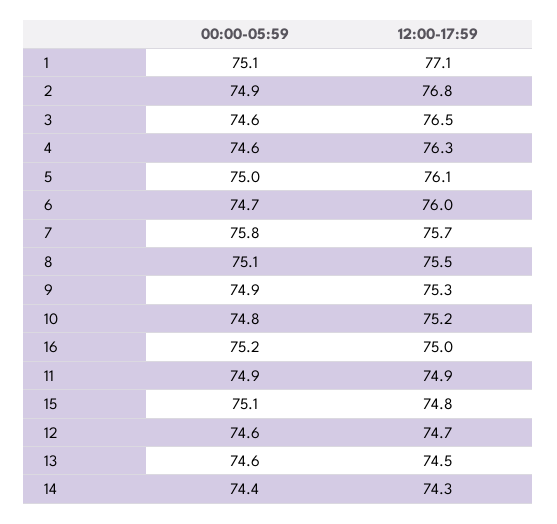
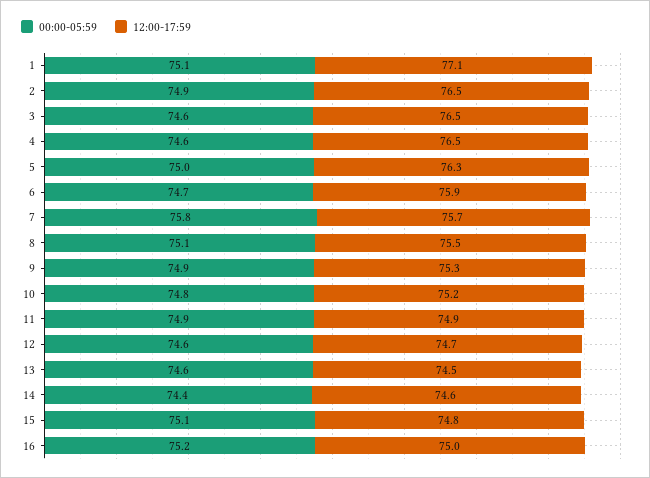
12:00-17:59, 2: 76.8 -> 76.5
12:00-17:59, 4: 76.3 -> 76.5
12:00-17:59, 5: 76.1 -> 76.3
12:00-17:59, 6: 76 -> 75.9
12:00-17:59, 14: 74.3 -> 74.6

